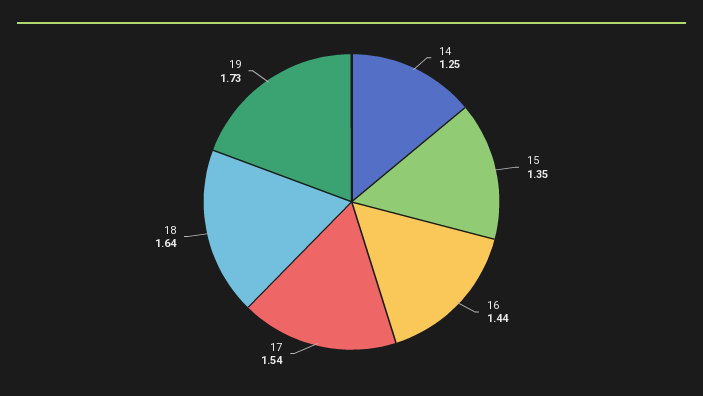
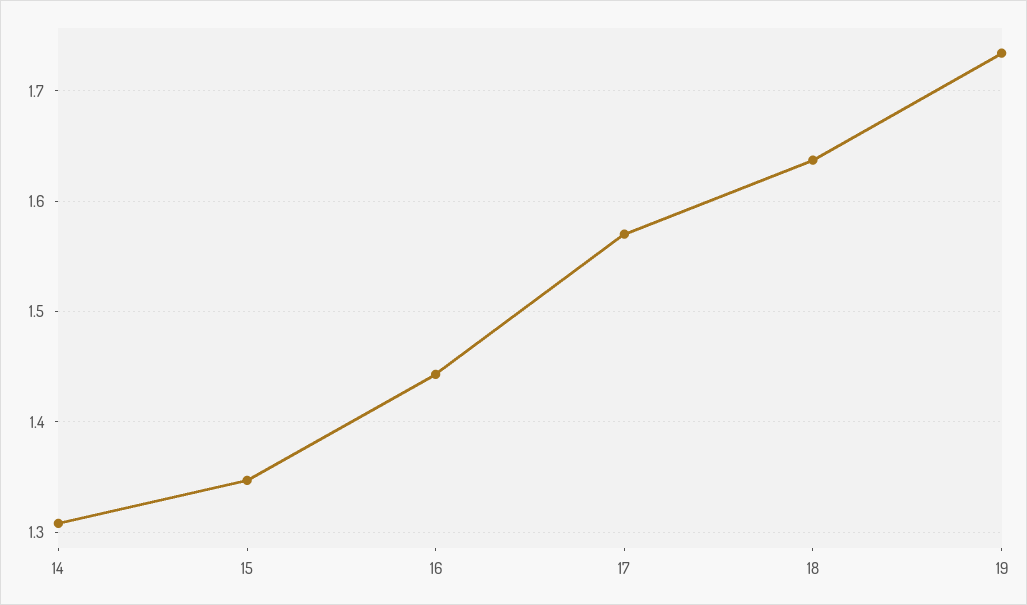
14: 1.25 -> 1.31
17: 1.54 -> 1.57

